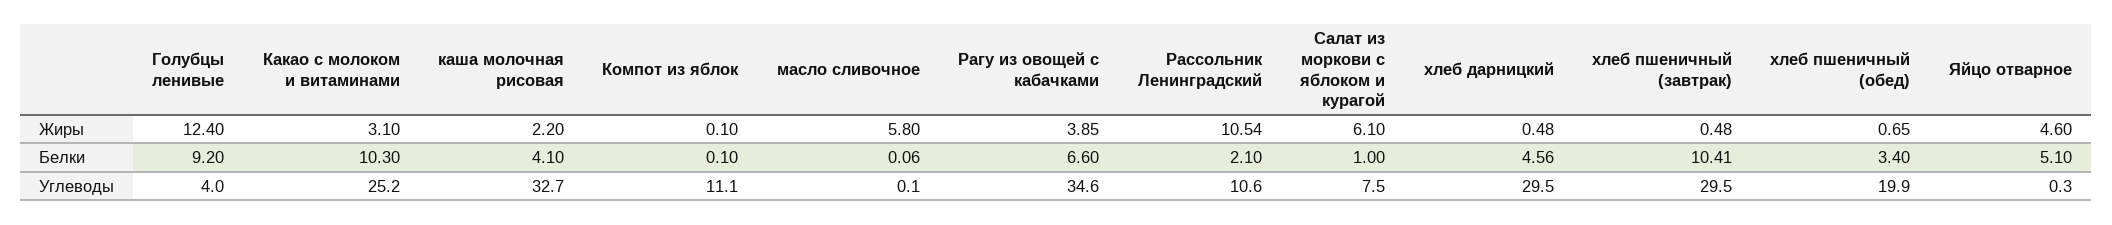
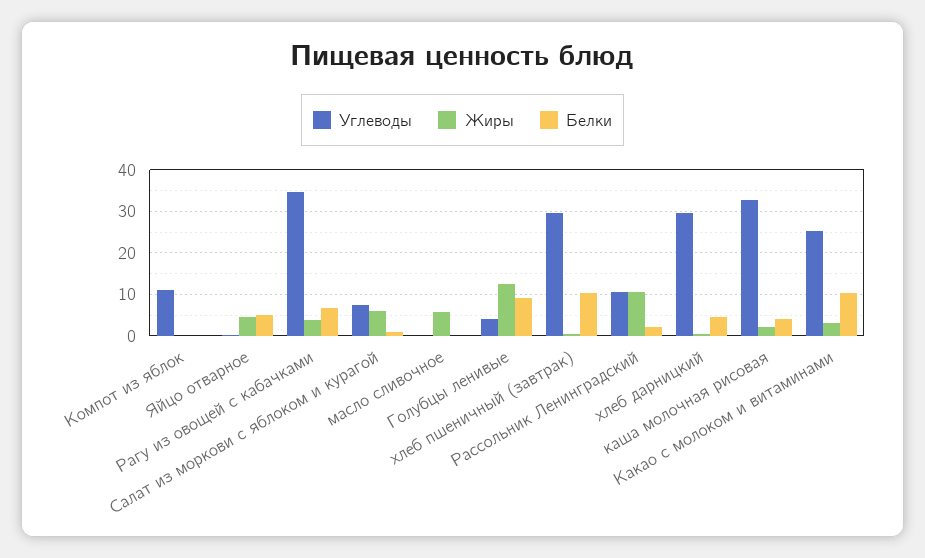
Жиры, хлеб пшеничный (обед): 0.65 -> none
Белки, хлеб пшеничный (обед): 3.4 -> none
Углеводы, хлеб пшеничный (обед): 19.9 -> none

